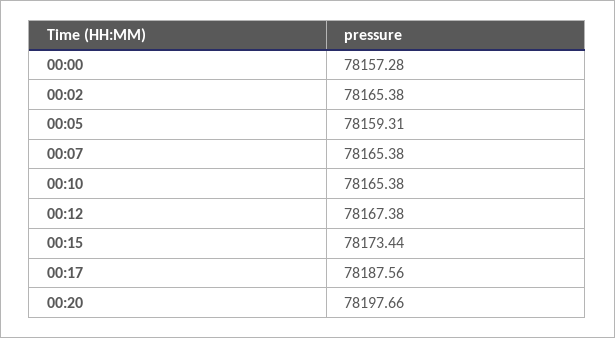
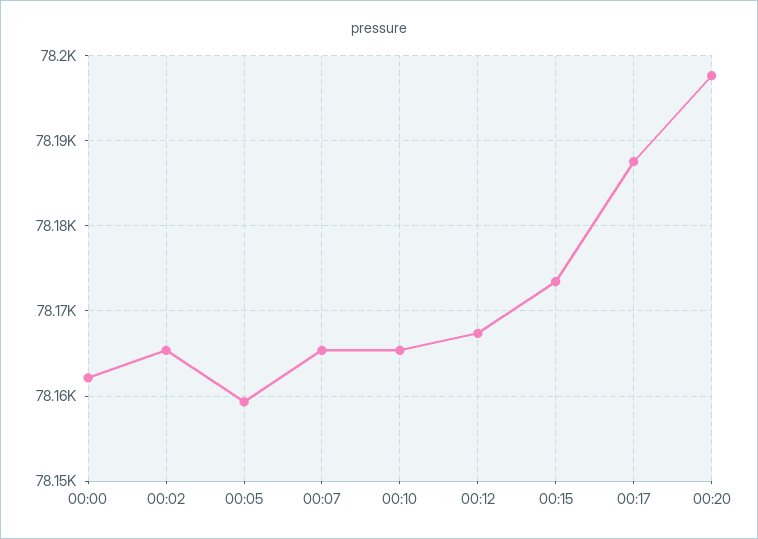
00:00: 78157.28 -> 78162

